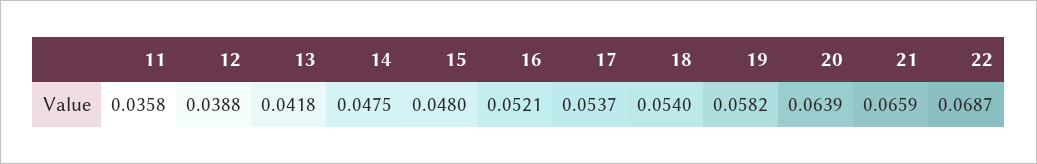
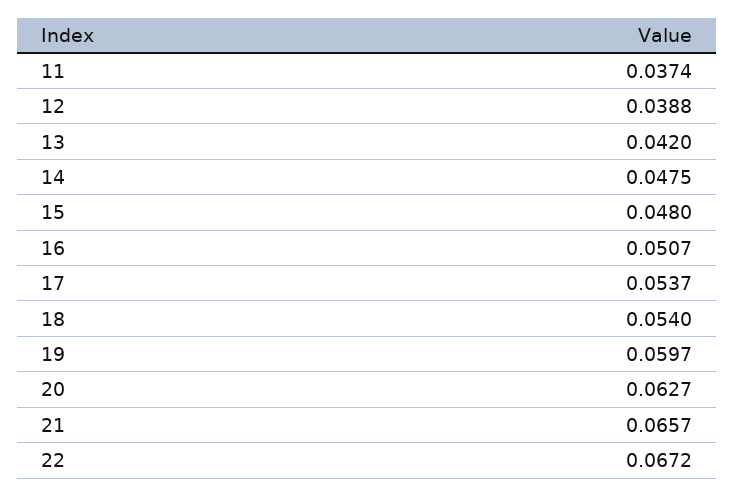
11: 0.0358 -> 0.0374
13: 0.0418 -> 0.042
16: 0.0521 -> 0.0507
19: 0.0582 -> 0.0597
20: 0.0639 -> 0.0627
21: 0.0659 -> 0.0657
22: 0.0687 -> 0.0672

